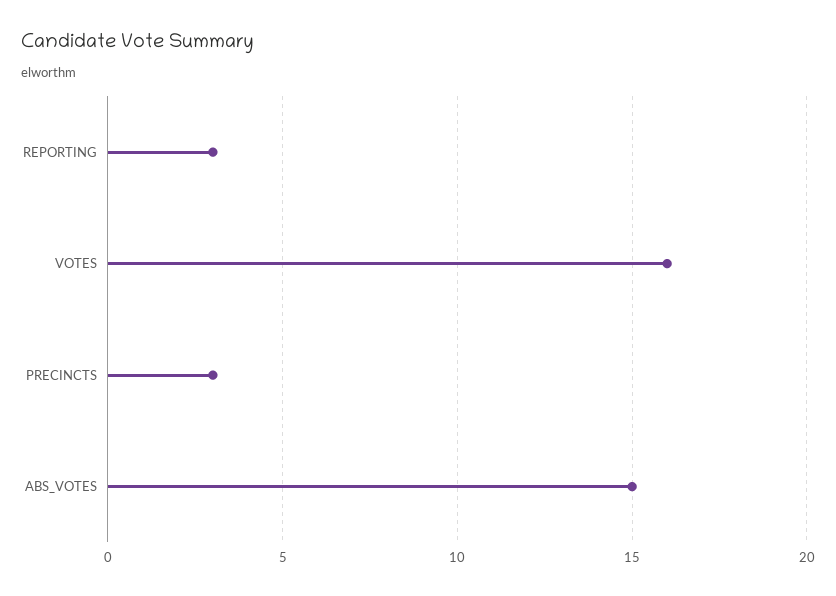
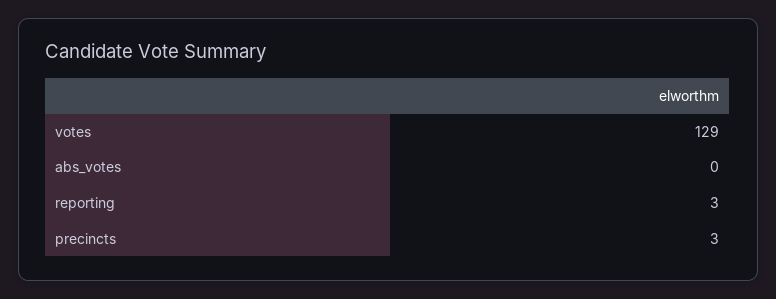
VOTES: 16 -> 129
ABS_VOTES: 15 -> 0

